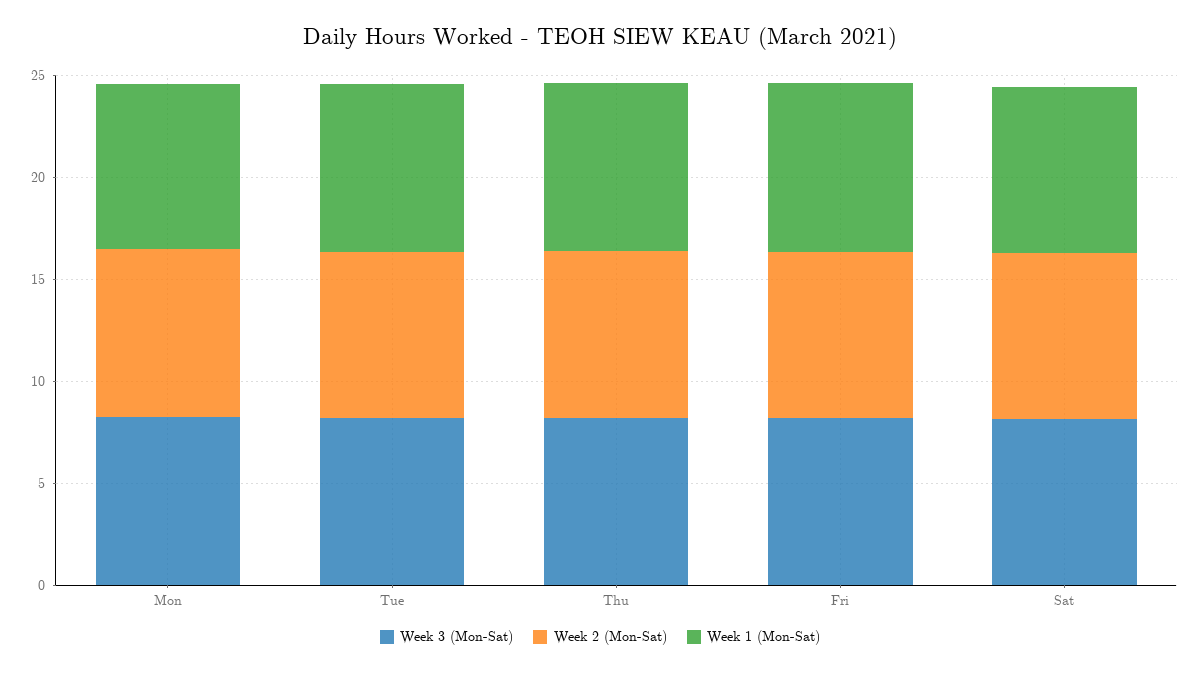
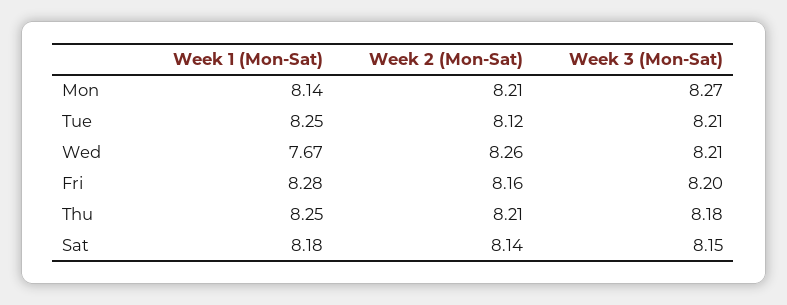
Week 1 (Mon-Sat), Wed: none -> 7.67
Week 2 (Mon-Sat), Wed: none -> 8.26
Week 3 (Mon-Sat), Wed: none -> 8.21

